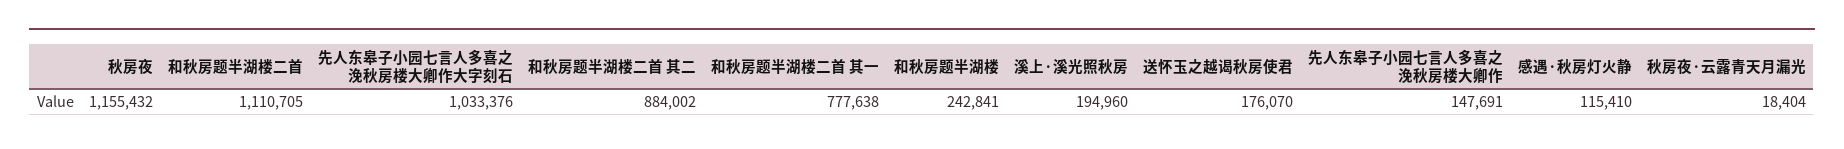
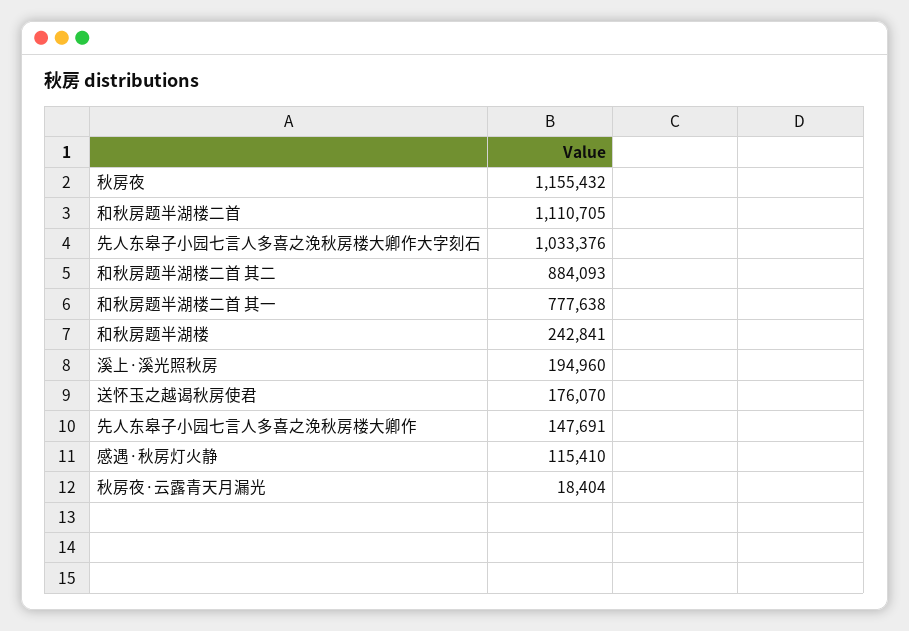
和秋房题半湖楼二首 其二: 884002 -> 884093

